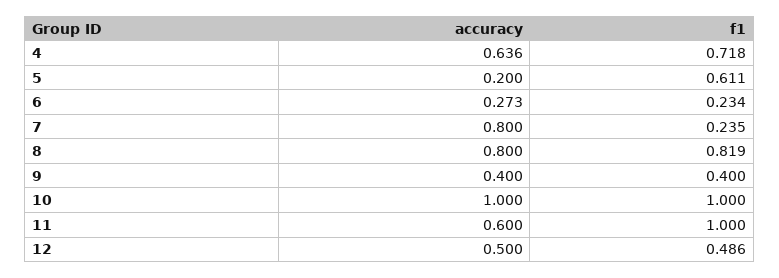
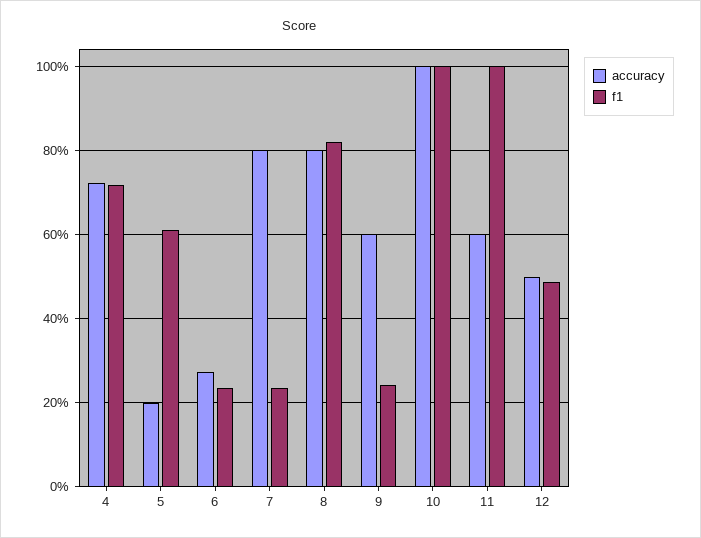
accuracy, 4: 0.636 -> 0.72
accuracy, 9: 0.4 -> 0.6
f1, 9: 0.4 -> 0.24

